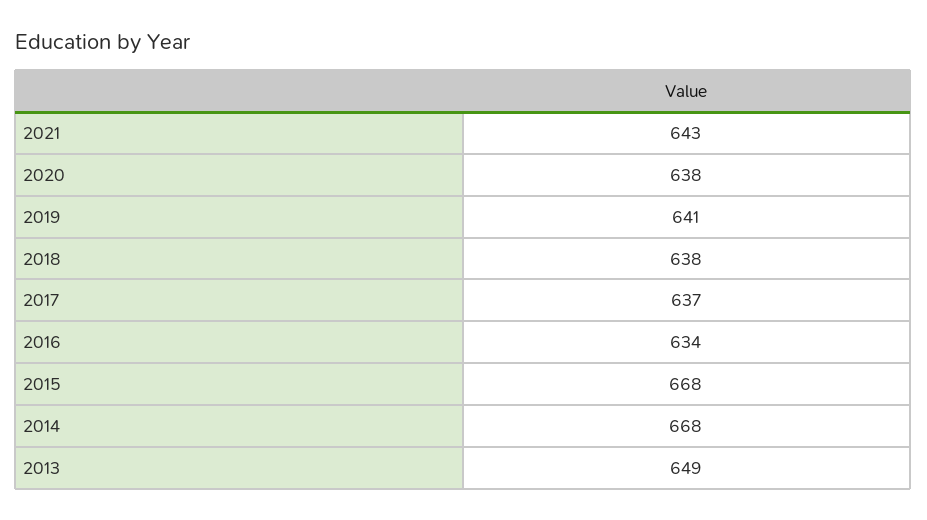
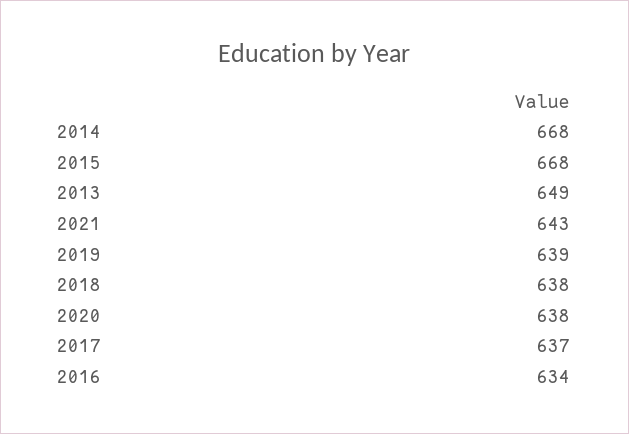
2019: 641 -> 639

